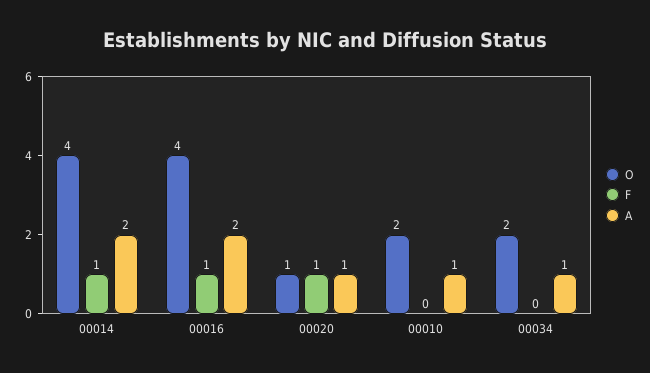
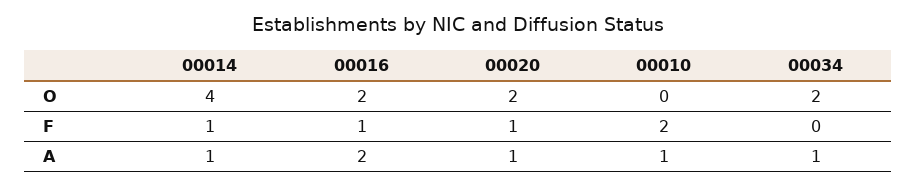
A, 00014: 2 -> 1
O, 00016: 4 -> 2
O, 00020: 1 -> 2
O, 00010: 2 -> 0
F, 00010: 0 -> 2

